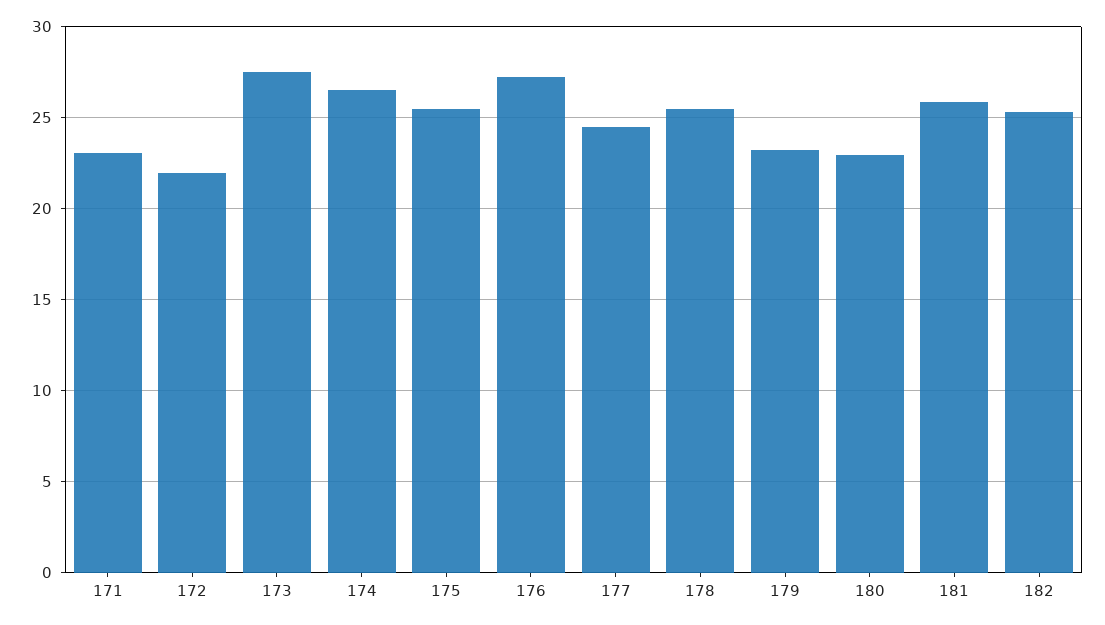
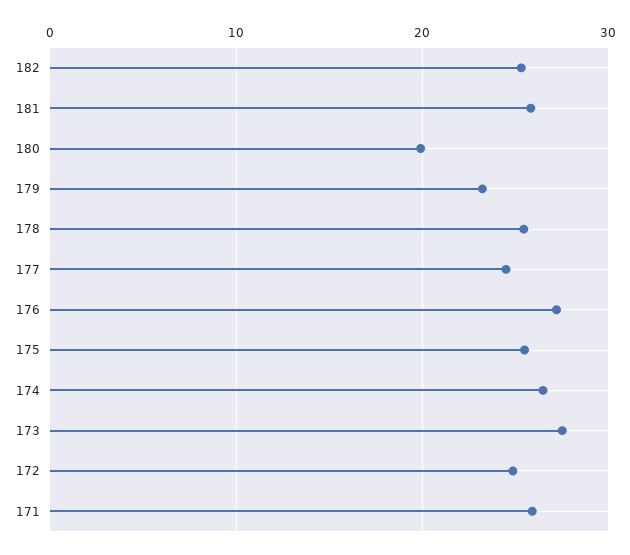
171: 23 -> 26
172: 22 -> 25
180: 23 -> 20

